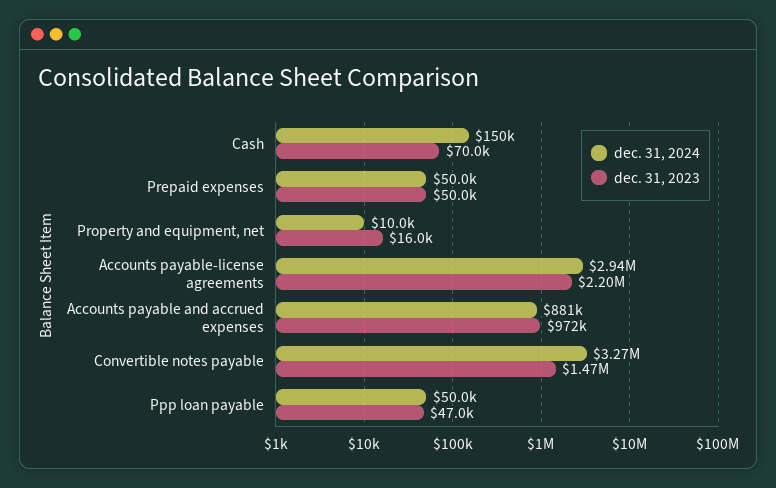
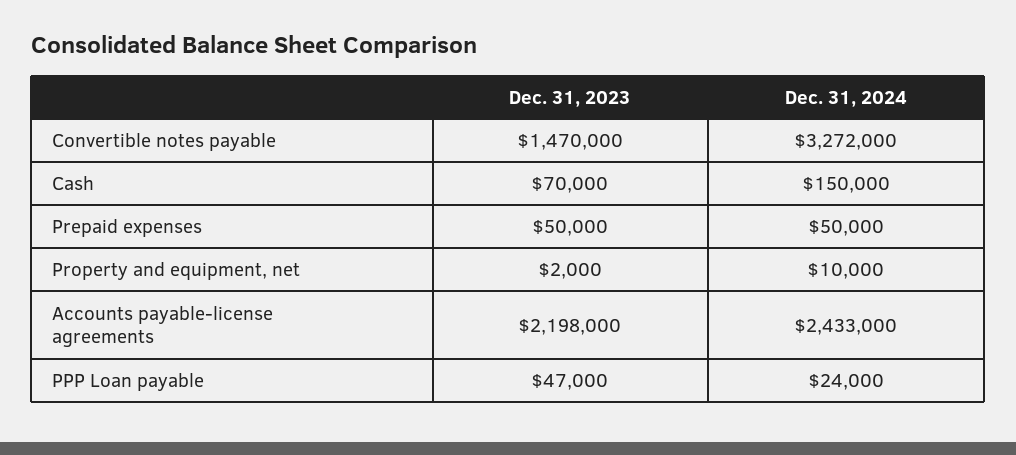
dec. 31, 2023, Property and equipment, net: 16000 -> 2000
dec. 31, 2024, Accounts payable-license agreements: 2940000 -> 2433000
dec. 31, 2024, Accounts payable and accrued expenses: 881000 -> none
dec. 31, 2023, Accounts payable and accrued expenses: 972000 -> none
dec. 31, 2024, Ppp loan payable: 50000 -> 24000

